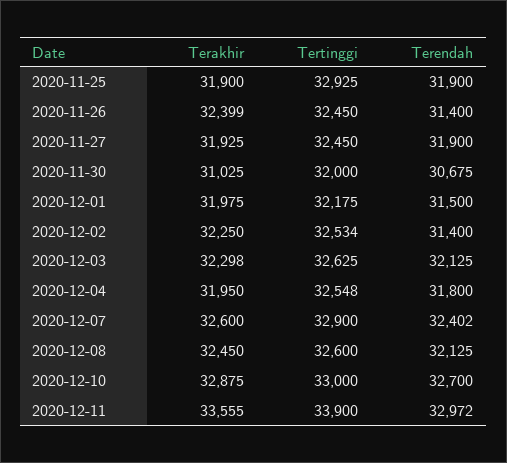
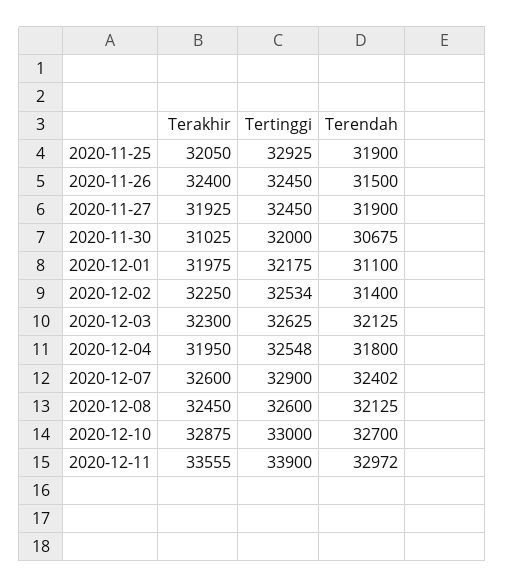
Terakhir, 2020-11-25: 31900 -> 32050
Terakhir, 2020-11-26: 32399 -> 32400
Terendah, 2020-11-26: 31400 -> 31500
Terendah, 2020-12-01: 31500 -> 31100
Terakhir, 2020-12-03: 32298 -> 32300

